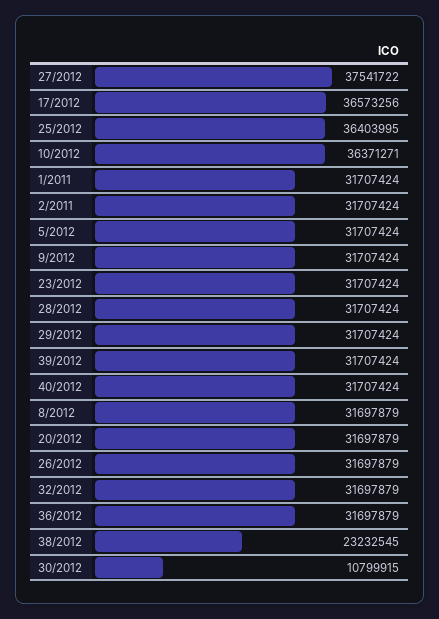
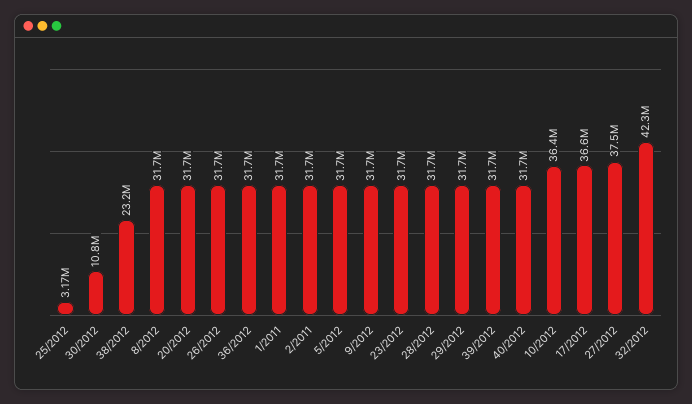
25/2012: 36403995 -> 3170000
32/2012: 31697879 -> 42300000

